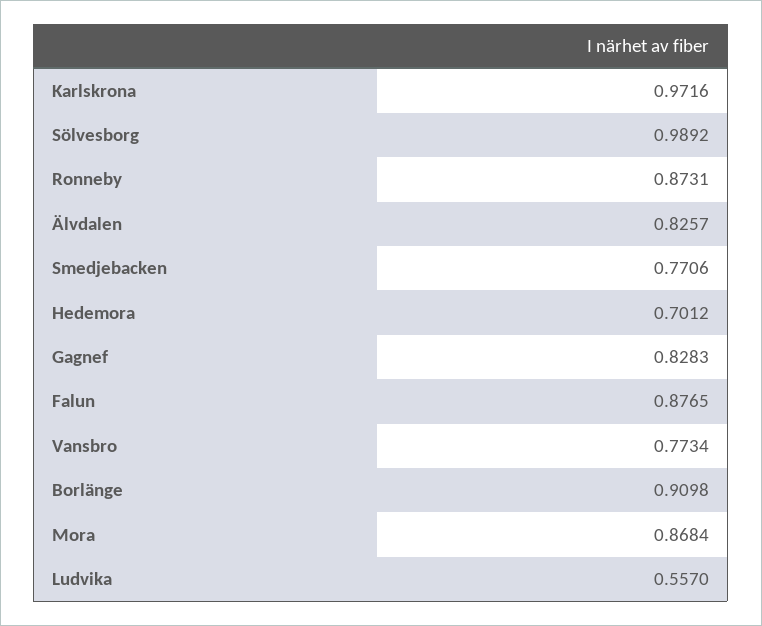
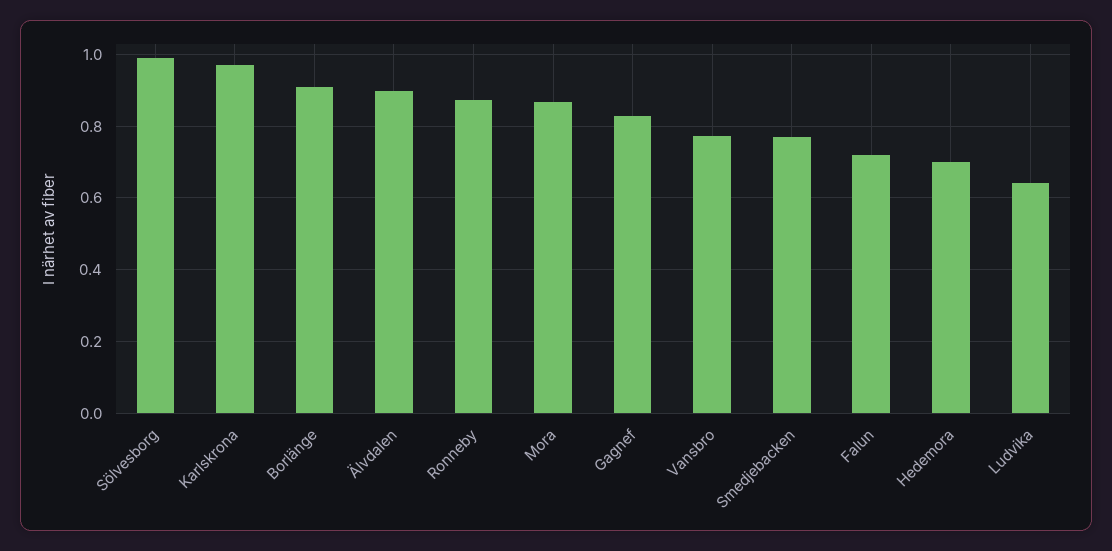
Älvdalen: 0.8257 -> 0.9
Falun: 0.8765 -> 0.72
Ludvika: 0.557 -> 0.64

